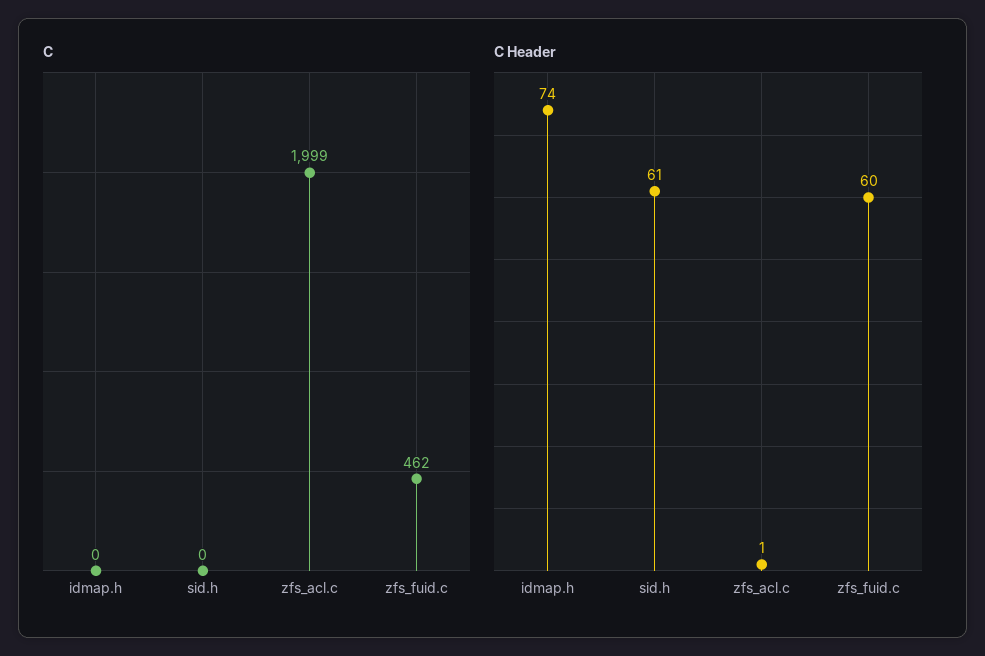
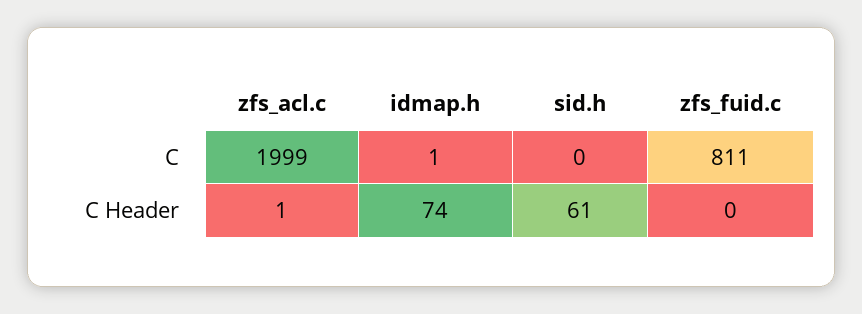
C, idmap.h: 0 -> 1
C, zfs_fuid.c: 462 -> 811
C Header, zfs_fuid.c: 60 -> 0

